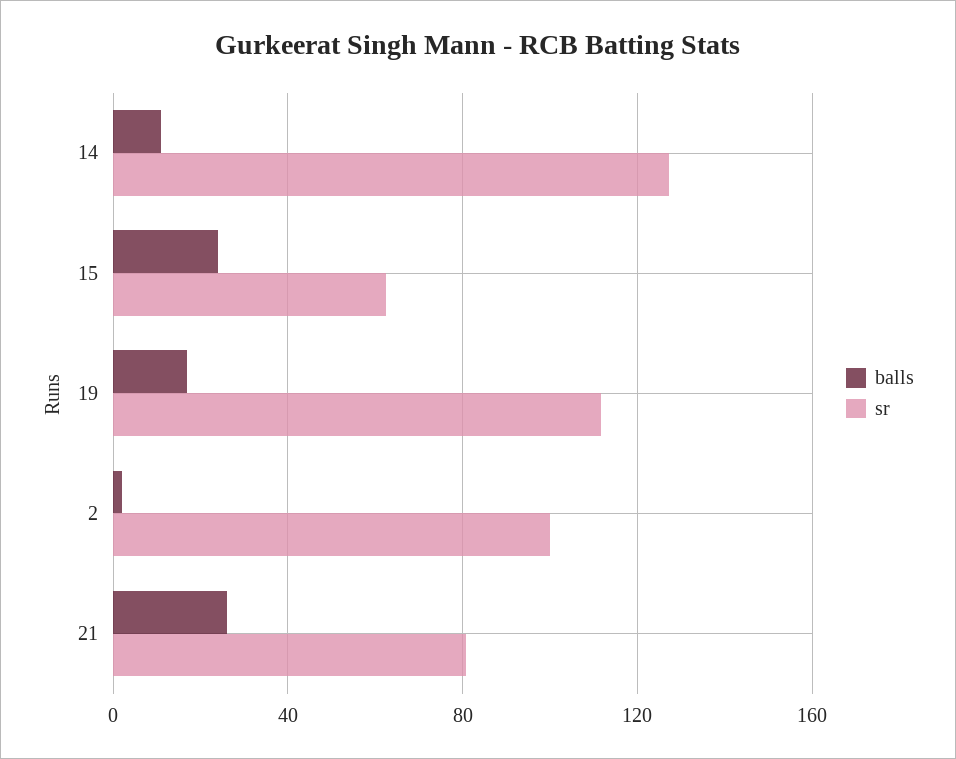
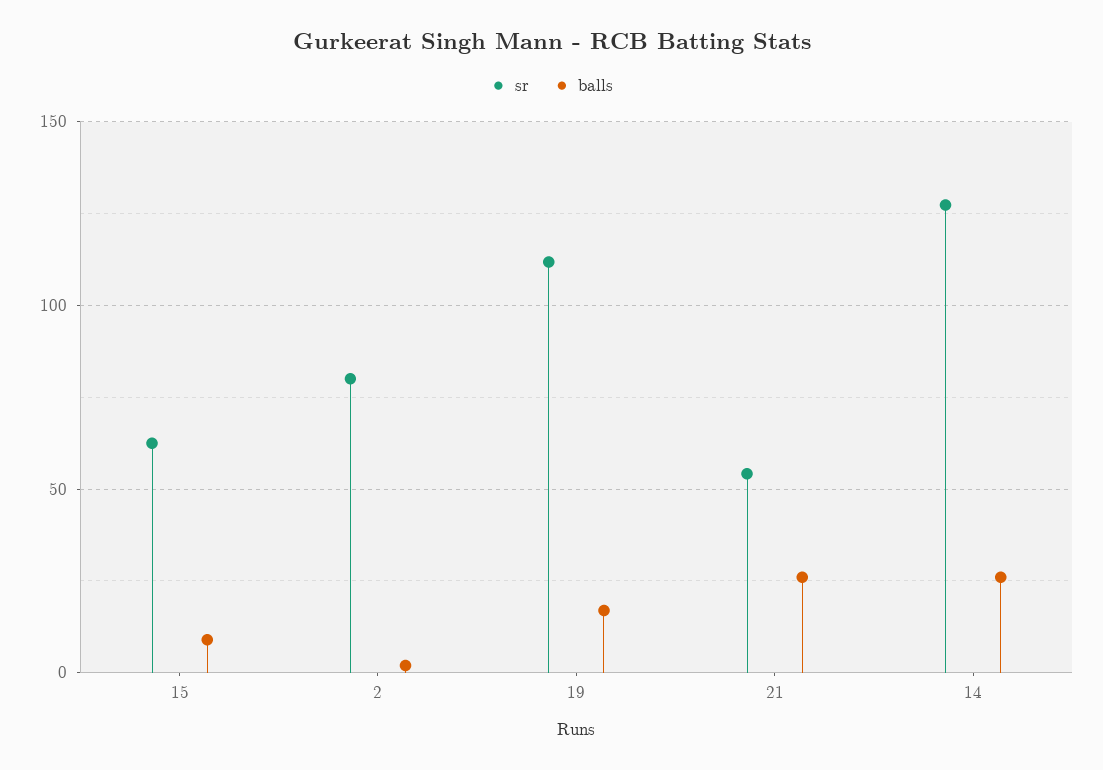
balls, 14: 10 -> 25
balls, 15: 25 -> 10
sr, 2: 100 -> 80
sr, 21: 80 -> 55

